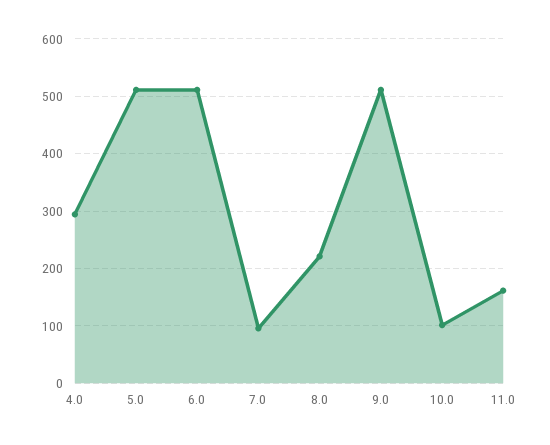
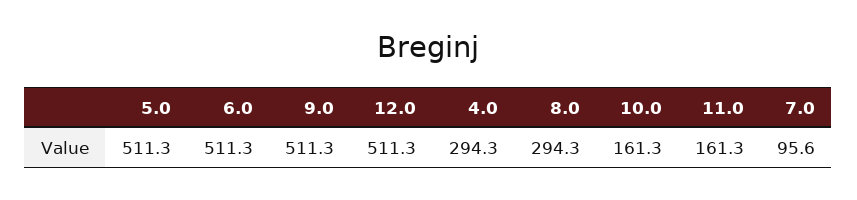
8.0: 220 -> 294.3
10.0: 100 -> 161.3
12.0: none -> 511.3

